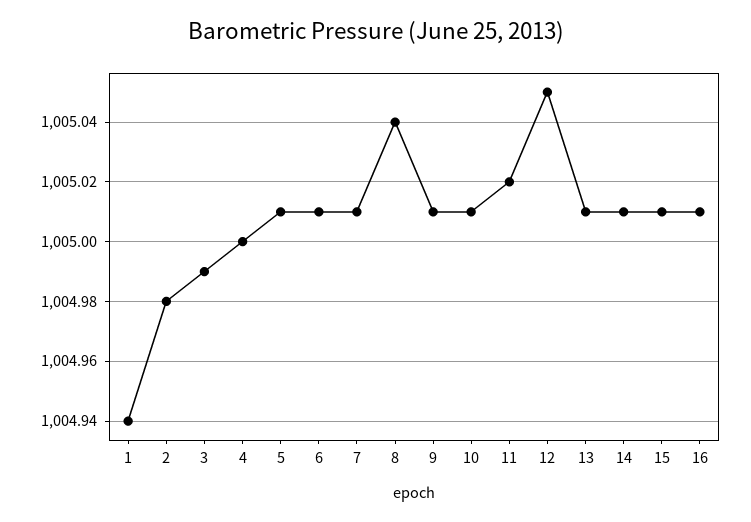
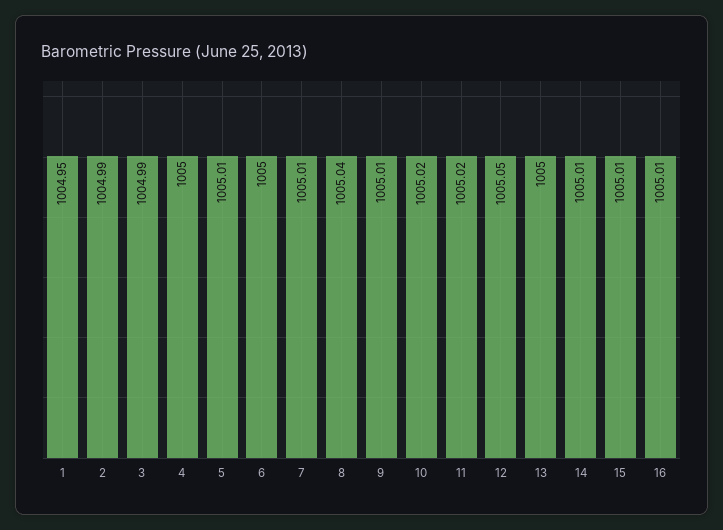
1: 1004.94 -> 1004.95
2: 1004.98 -> 1004.99
6: 1005.01 -> 1005
10: 1005.01 -> 1005.02
13: 1005.01 -> 1005

